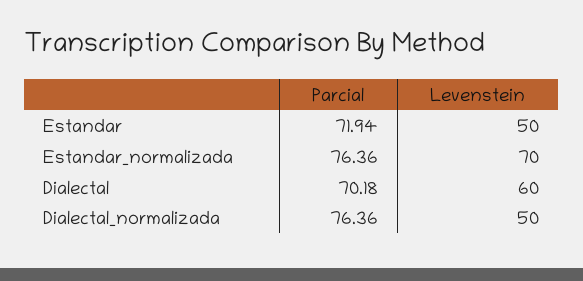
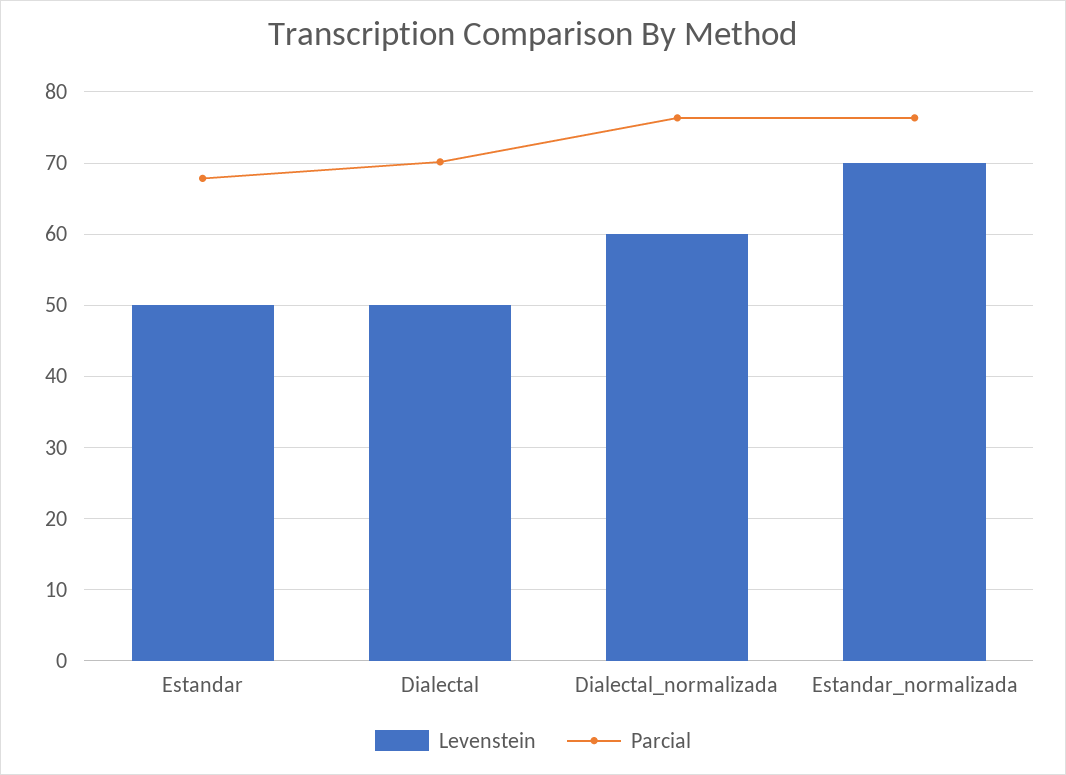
Parcial, Estandar: 71.94 -> 68
Levenstein, Dialectal: 60 -> 50
Levenstein, Dialectal_normalizada: 50 -> 60

